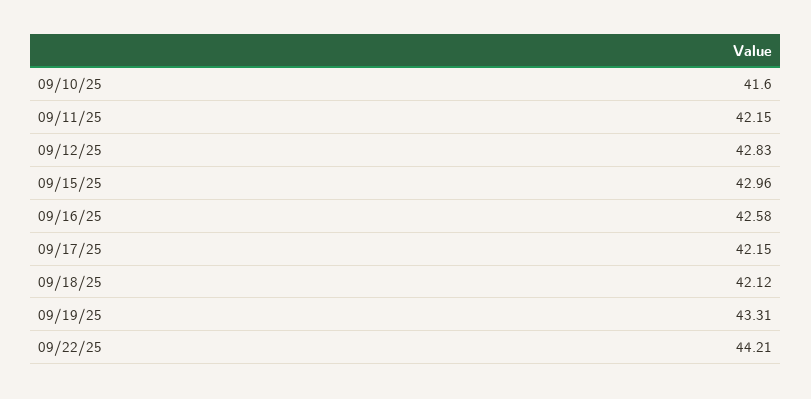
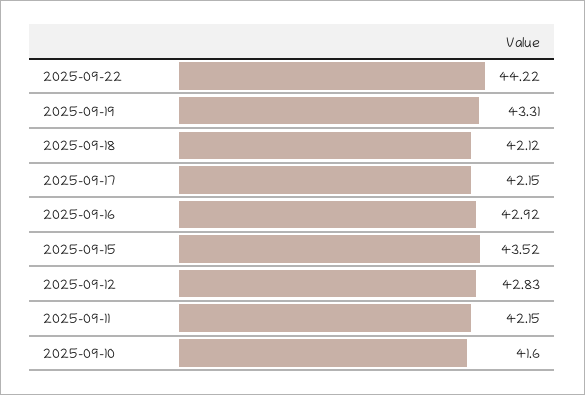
09/15/25: 42.96 -> 43.52
09/16/25: 42.58 -> 42.92
09/22/25: 44.21 -> 44.22

